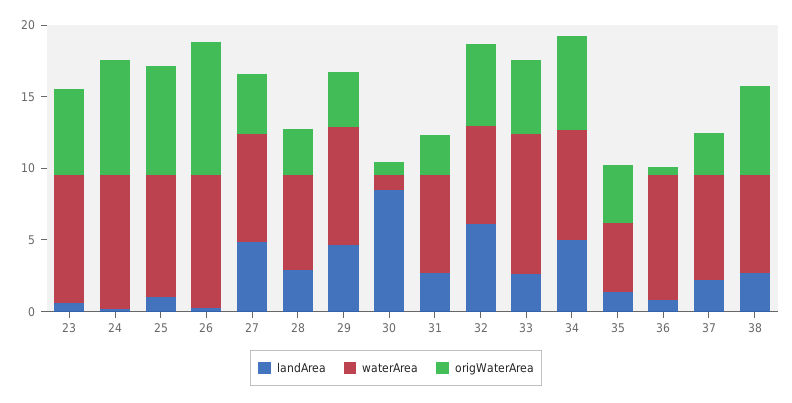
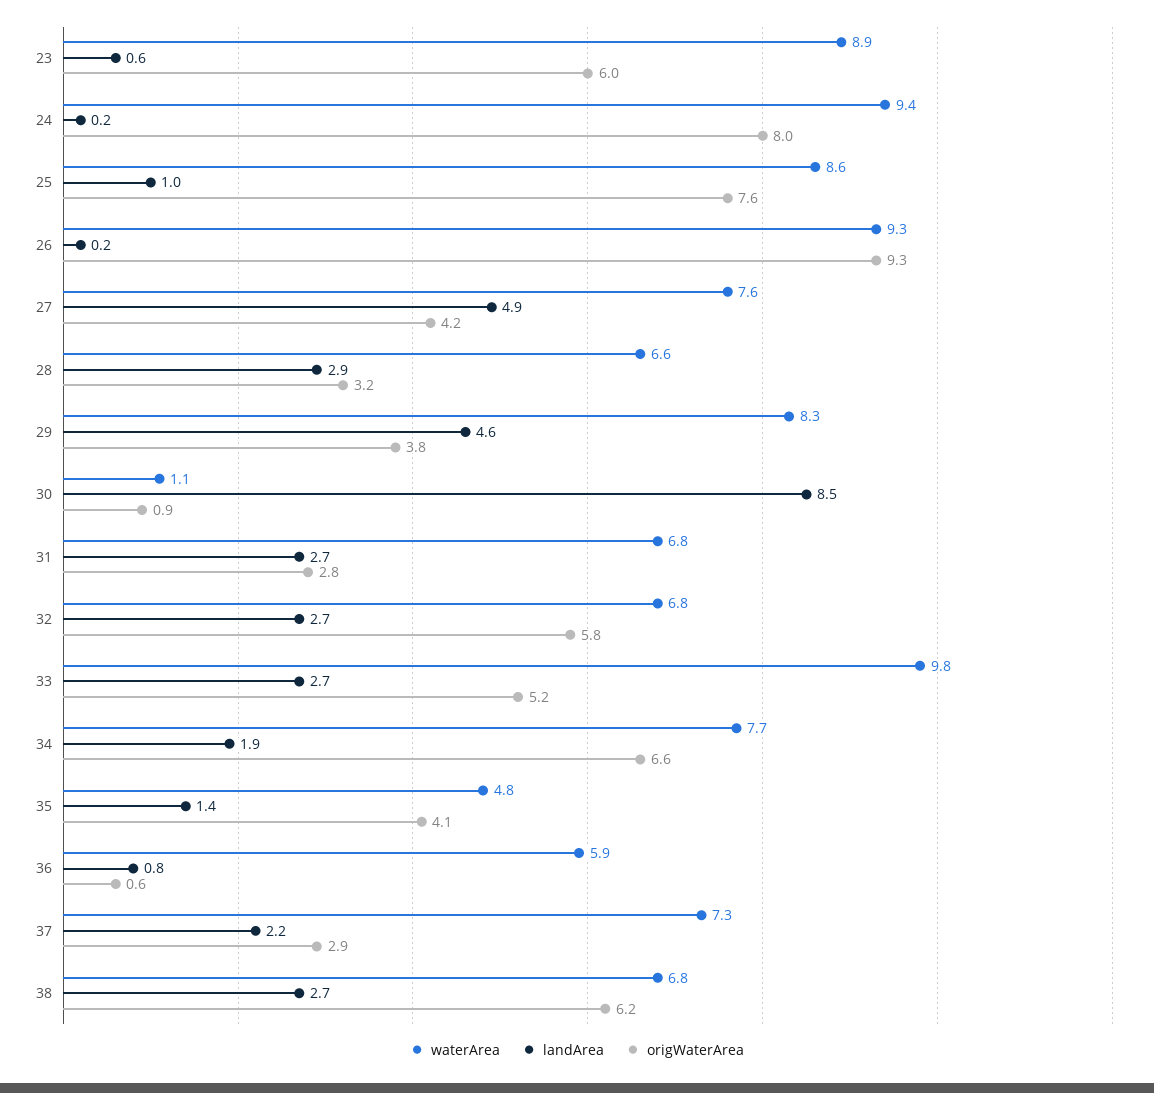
landArea, 32: 6 -> 2.7
landArea, 34: 5 -> 1.9
waterArea, 36: 9 -> 5.9

